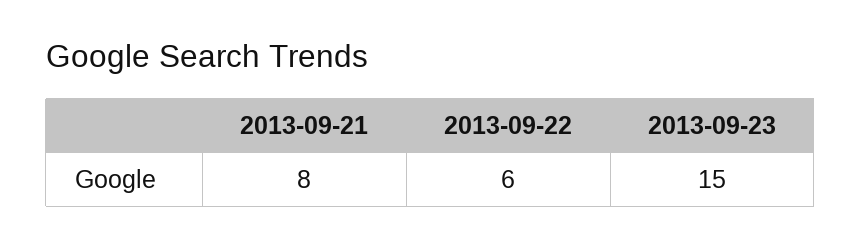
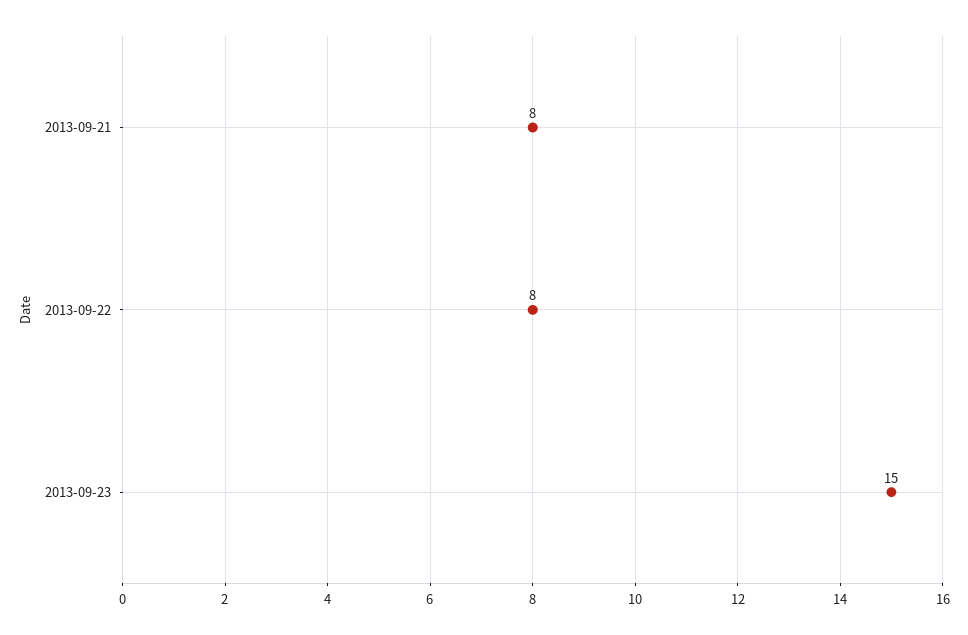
2013-09-22: 6 -> 8

